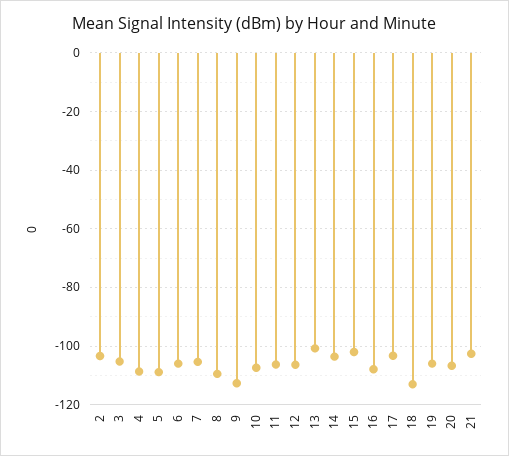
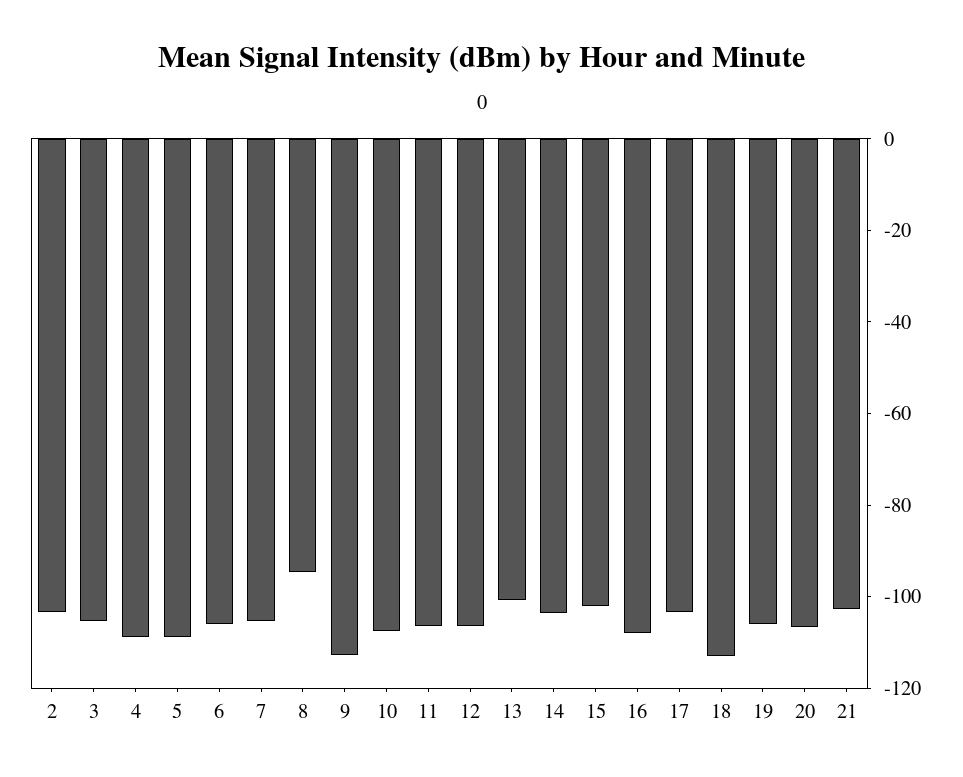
8: -110 -> -95

